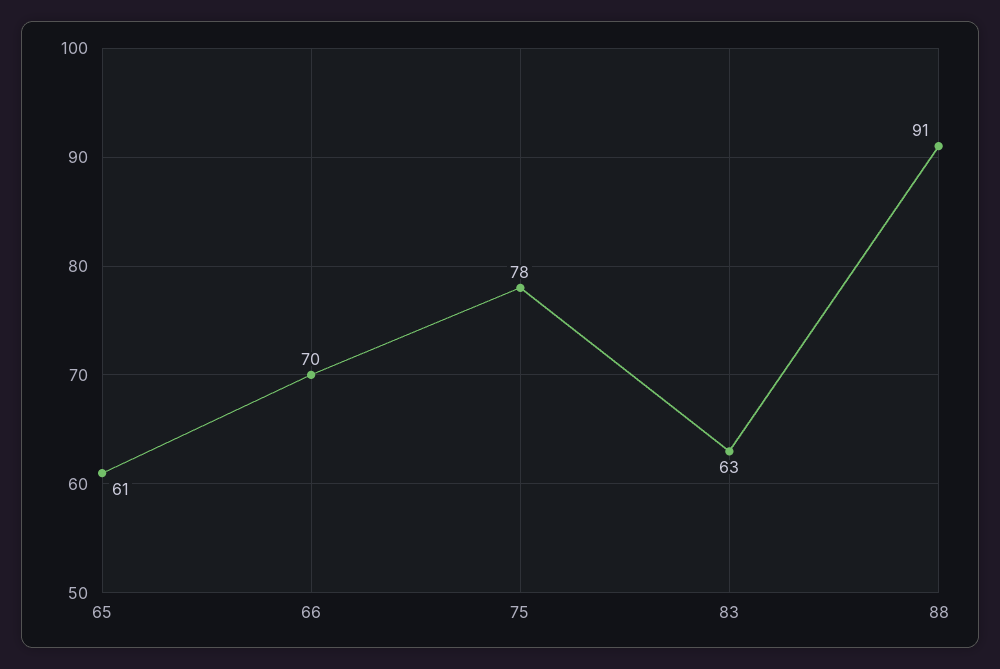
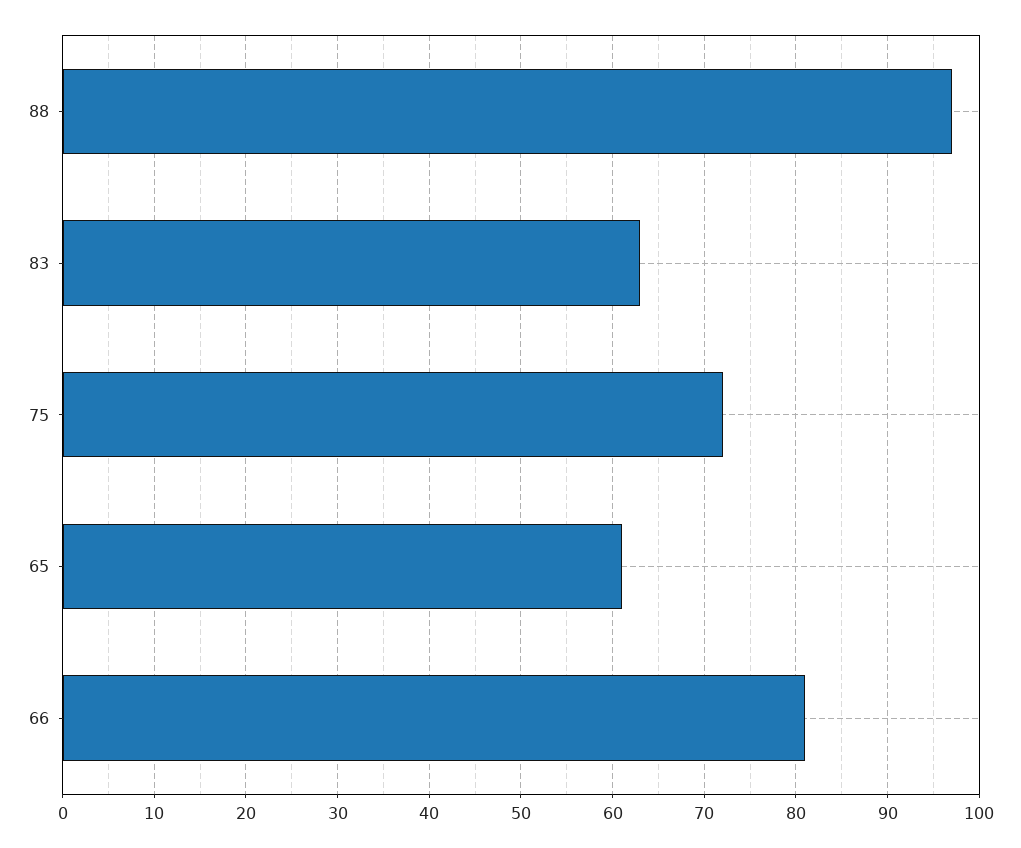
66: 70 -> 81
75: 78 -> 72
88: 91 -> 97

